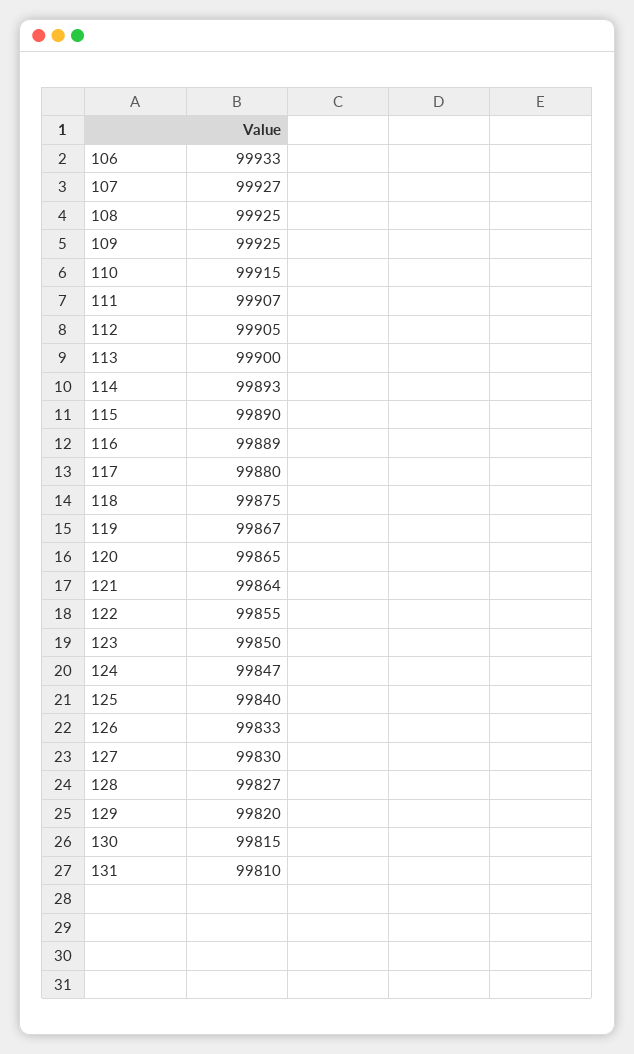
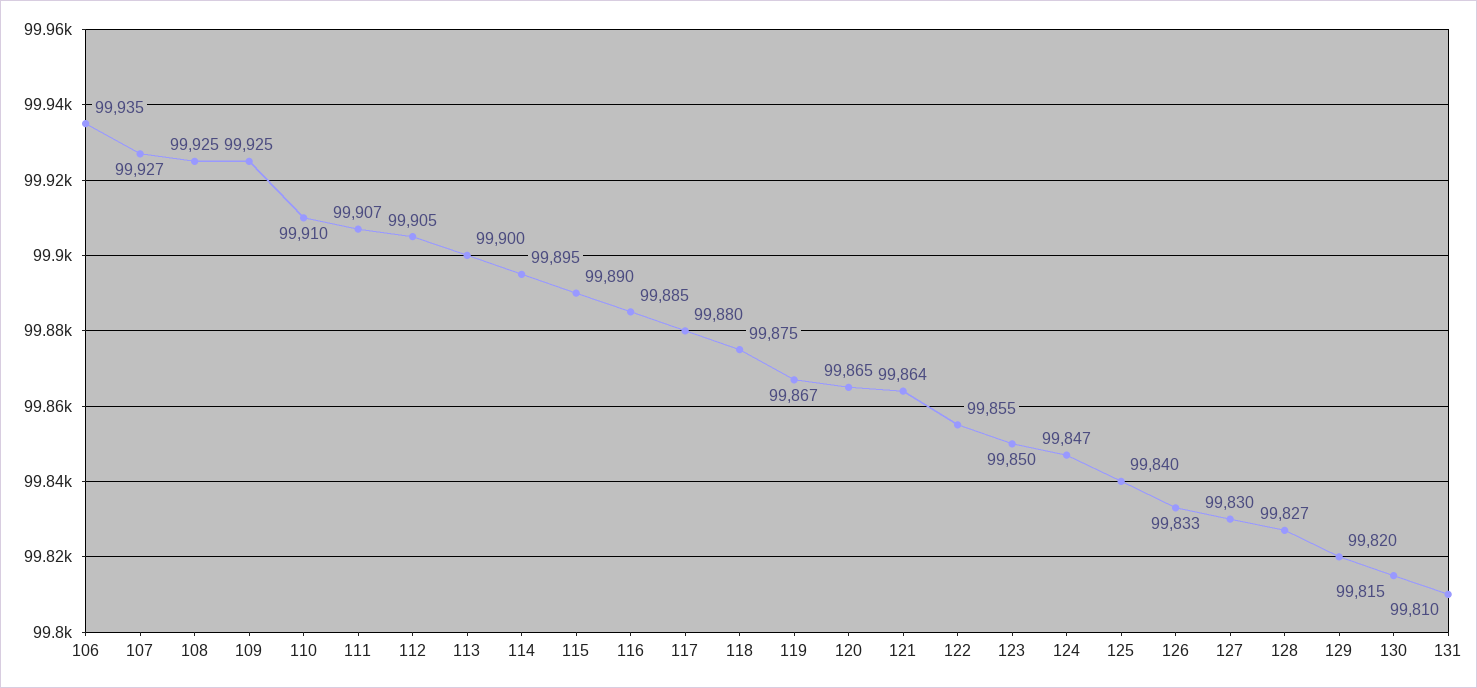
106: 99933 -> 99935
110: 99915 -> 99910
114: 99893 -> 99895
116: 99889 -> 99885

